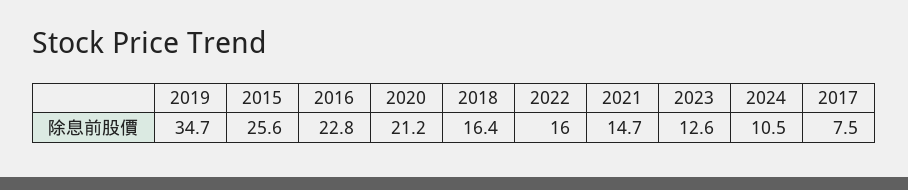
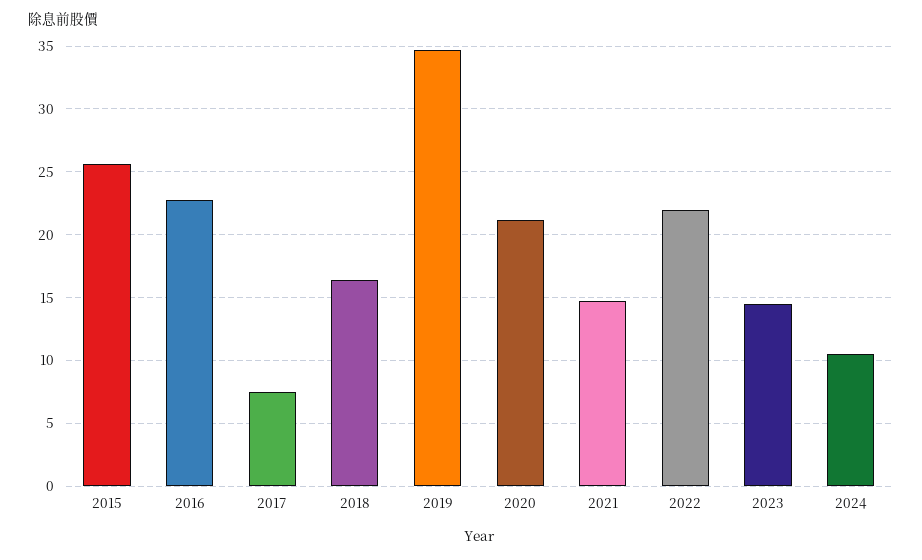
2022: 16 -> 22
2023: 12.6 -> 14.5

